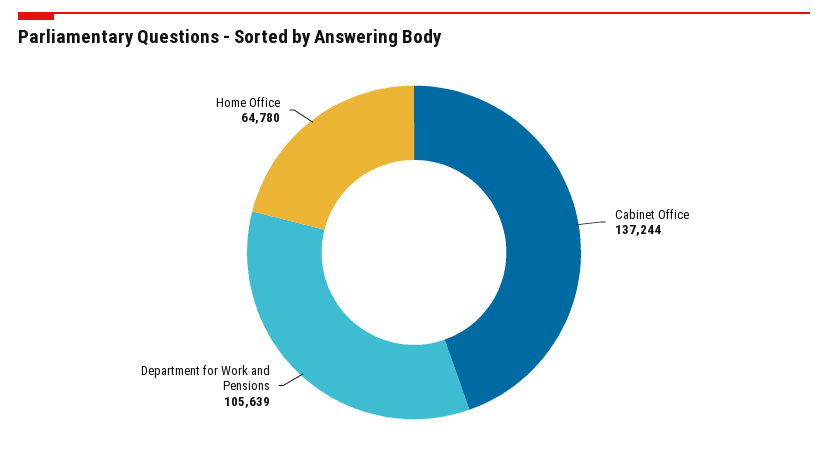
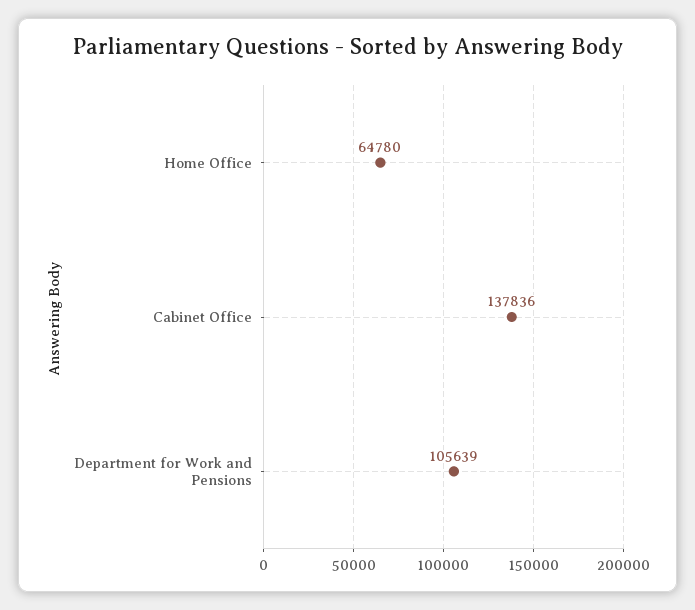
Cabinet Office: 137244 -> 137836

